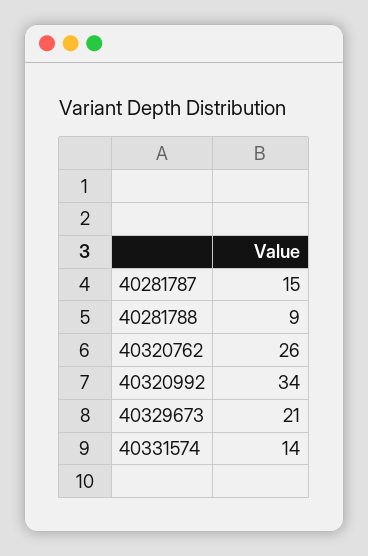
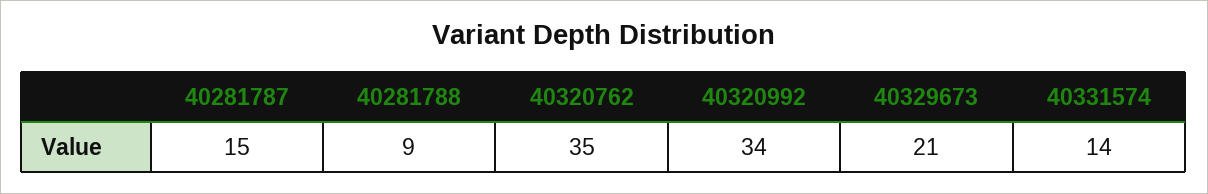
40320762: 26 -> 35

